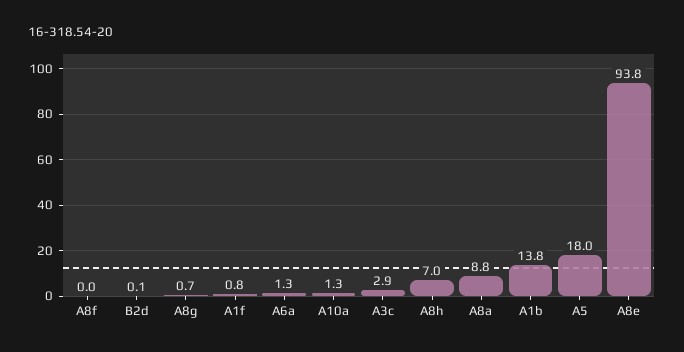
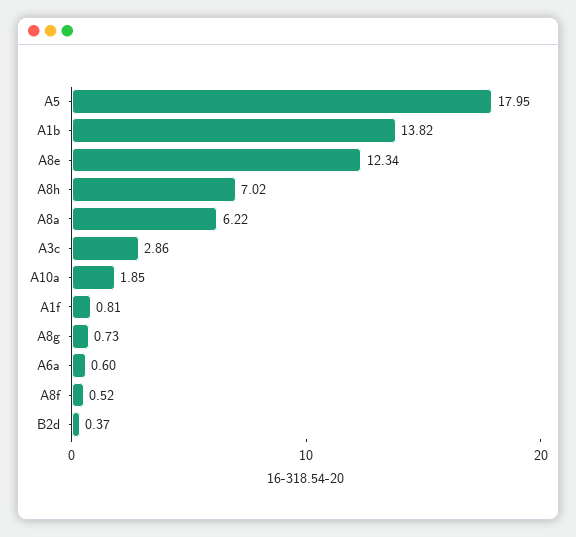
A8f: 0 -> 0.52
B2d: 0.1 -> 0.37
A6a: 1.3 -> 0.6
A10a: 1.3 -> 1.85
A8a: 8.8 -> 6.22
A8e: 93.8 -> 12.34

